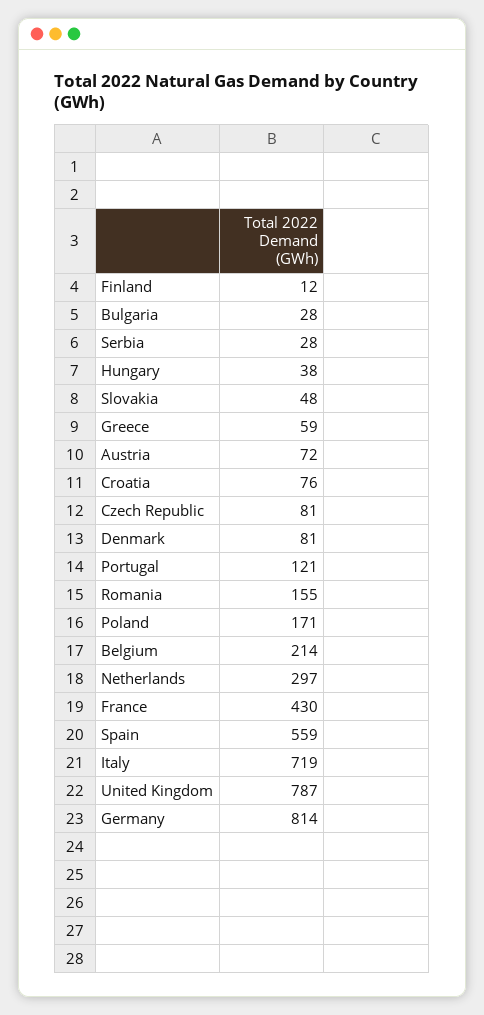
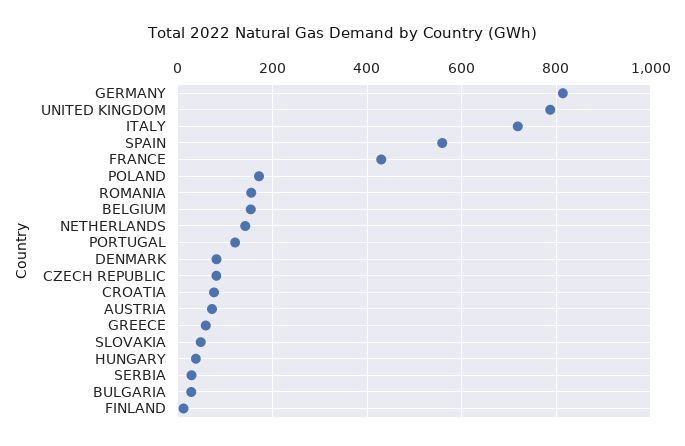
Belgium: 214 -> 160
Netherlands: 297 -> 140

